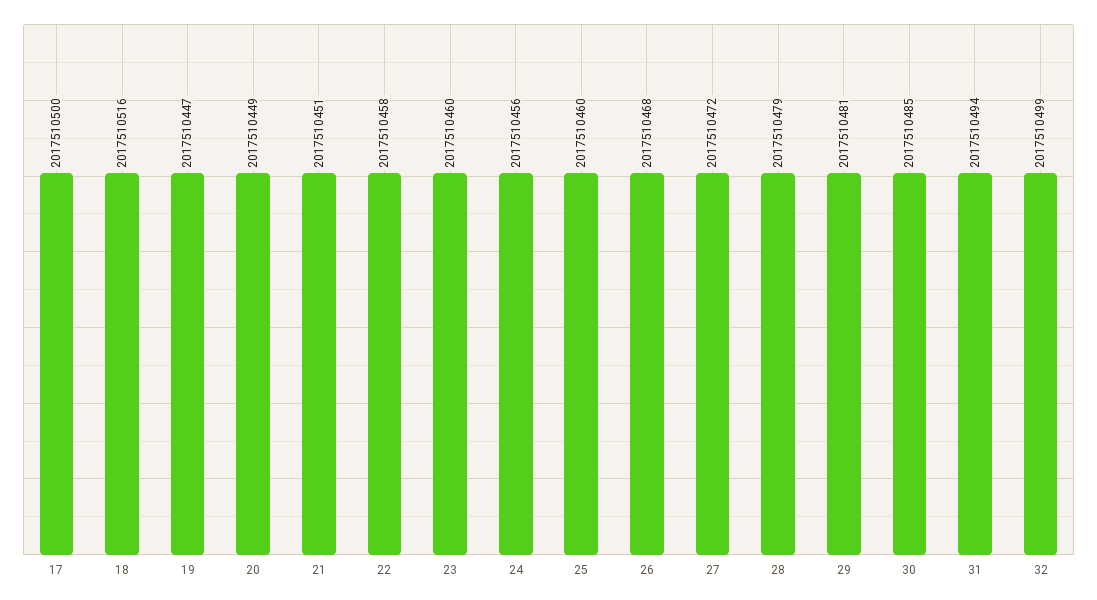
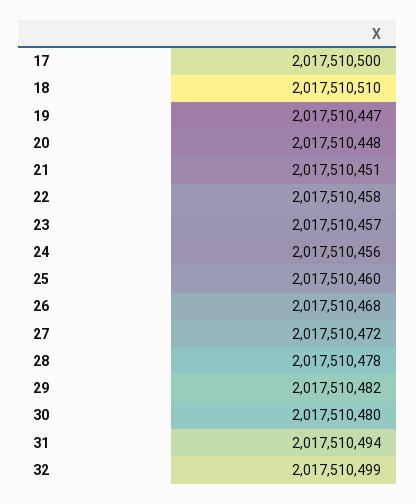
18: 2017510516 -> 2017510510
20: 2017510449 -> 2017510448
23: 2017510460 -> 2017510457
28: 2017510479 -> 2017510478
29: 2017510481 -> 2017510482
30: 2017510485 -> 2017510480

